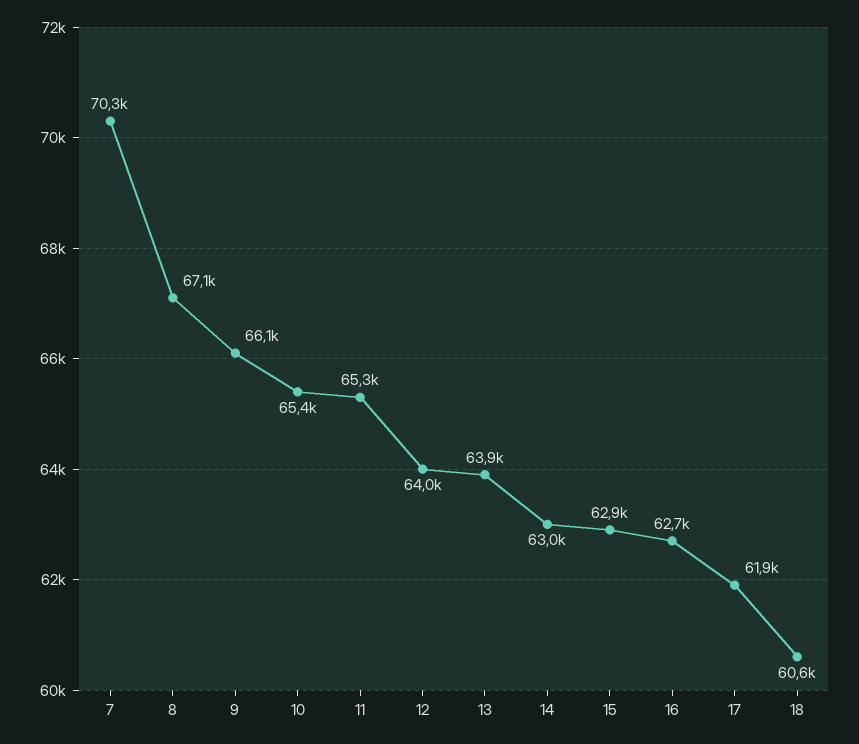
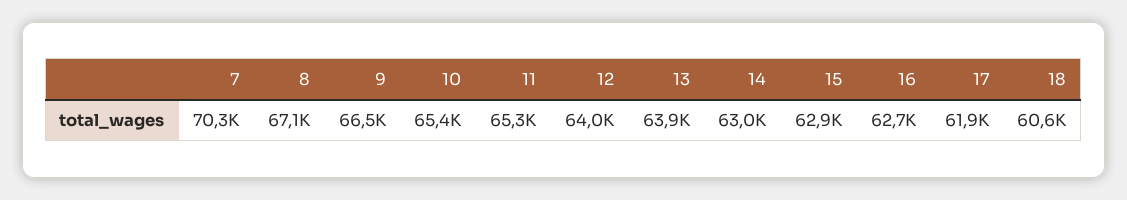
9: 66100 -> 66500

